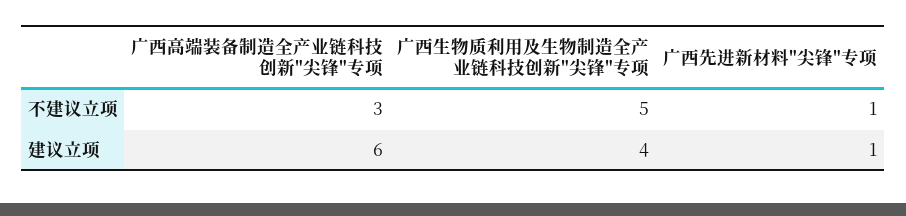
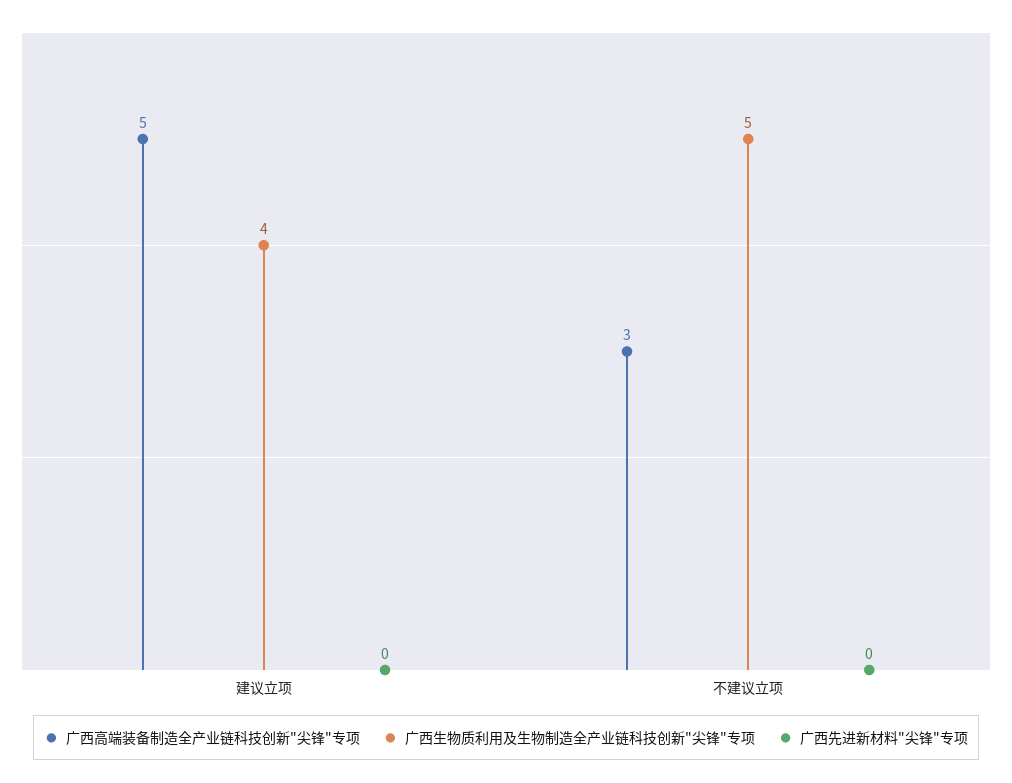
广西先进新材料"尖锋"专项, 不建议立项: 1 -> 0
广西高端装备制造全产业链科技创新"尖锋"专项, 建议立项: 6 -> 5
广西先进新材料"尖锋"专项, 建议立项: 1 -> 0

